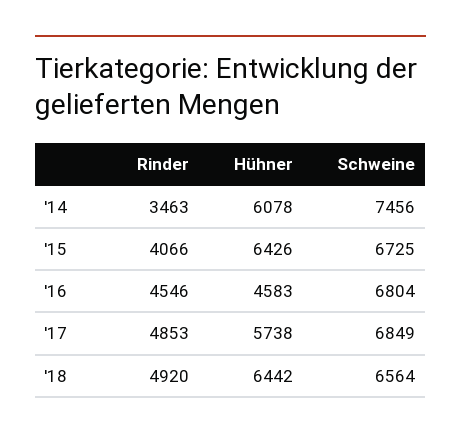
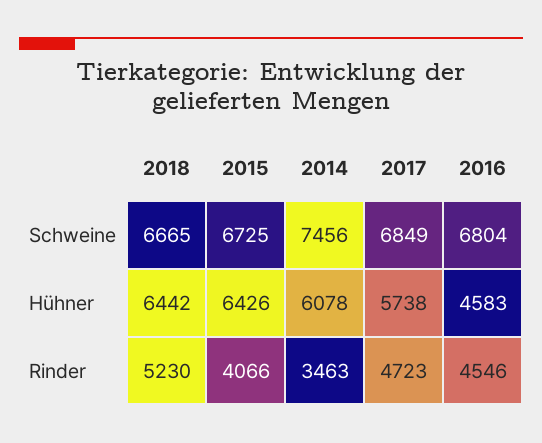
Rinder, '17: 4853 -> 4723
Rinder, '18: 4920 -> 5230
Schweine, '18: 6564 -> 6665

